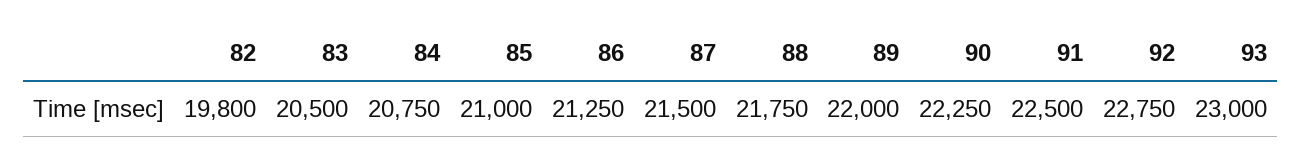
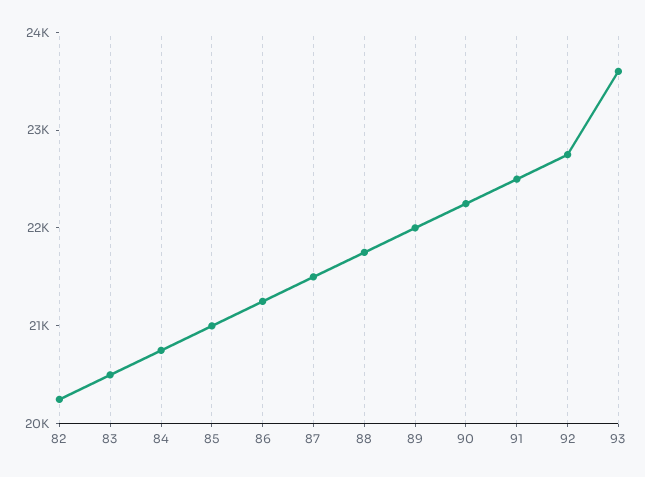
82: 19800 -> 20200
93: 23000 -> 23600

